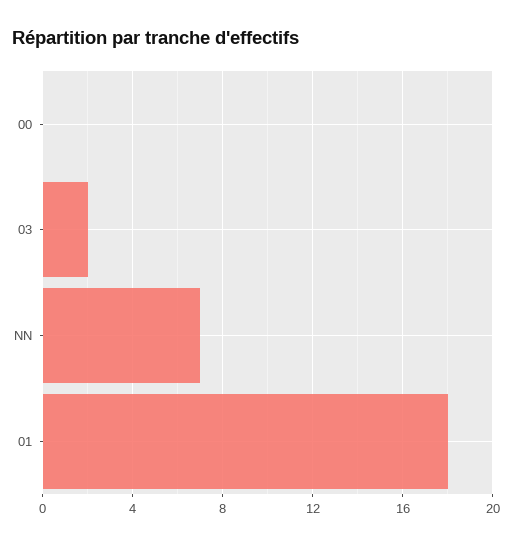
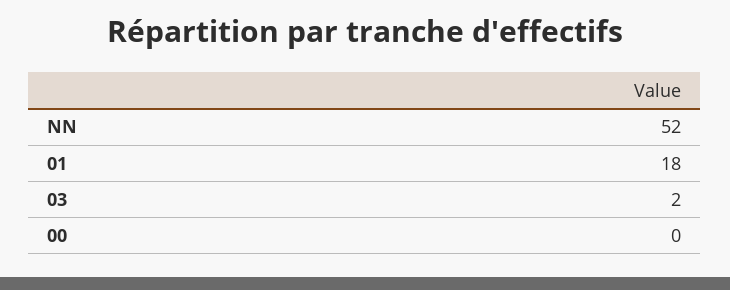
NN: 7 -> 52

